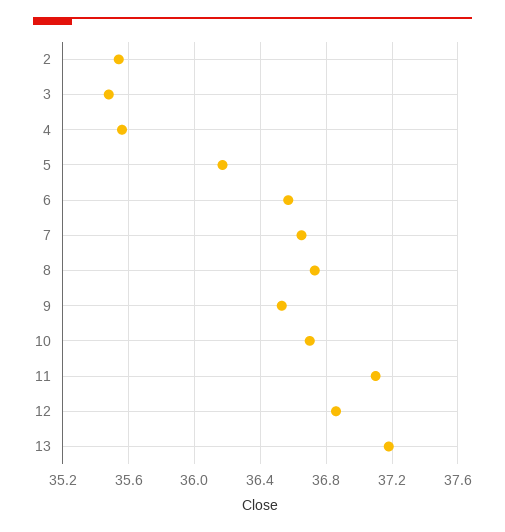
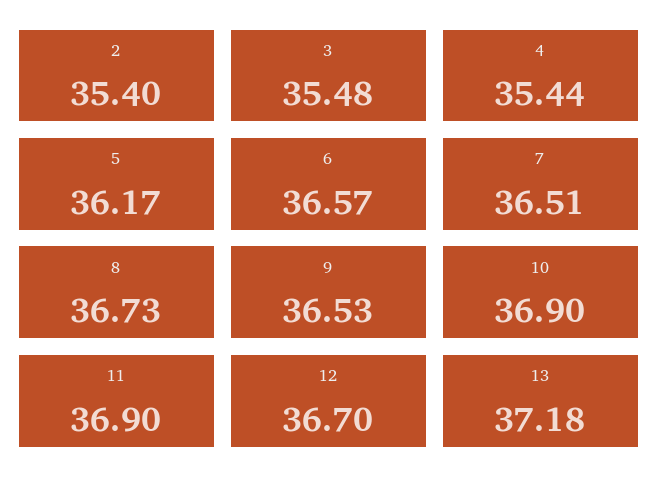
2: 35.55 -> 35.4
4: 35.55 -> 35.44
7: 36.65 -> 36.51
10: 36.7 -> 36.9
11: 37.1 -> 36.9
12: 36.85 -> 36.7

